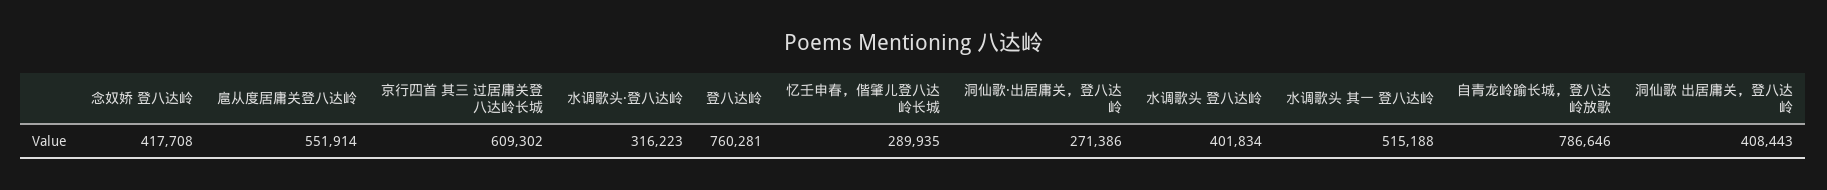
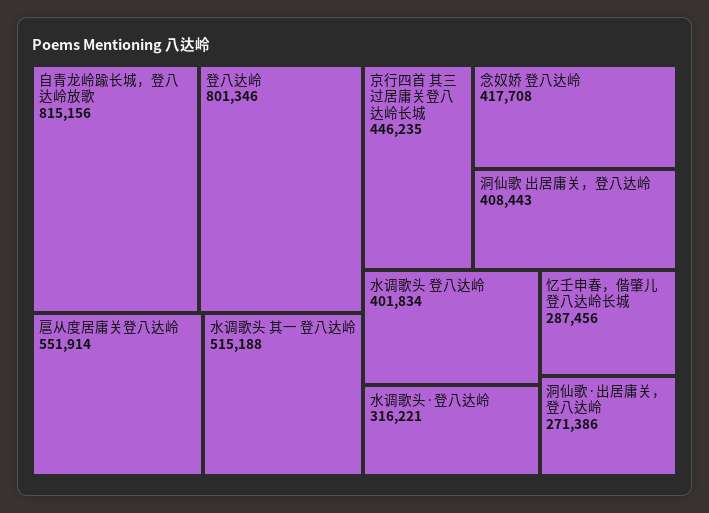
京行四首 其三 过居庸关登八达岭长城: 609302 -> 446235
水调歌头·登八达岭: 316223 -> 316221
登八达岭: 760281 -> 801346
忆壬申春，偕肇儿登八达岭长城: 289935 -> 287456
自青龙岭踰长城，登八达岭放歌: 786646 -> 815156

